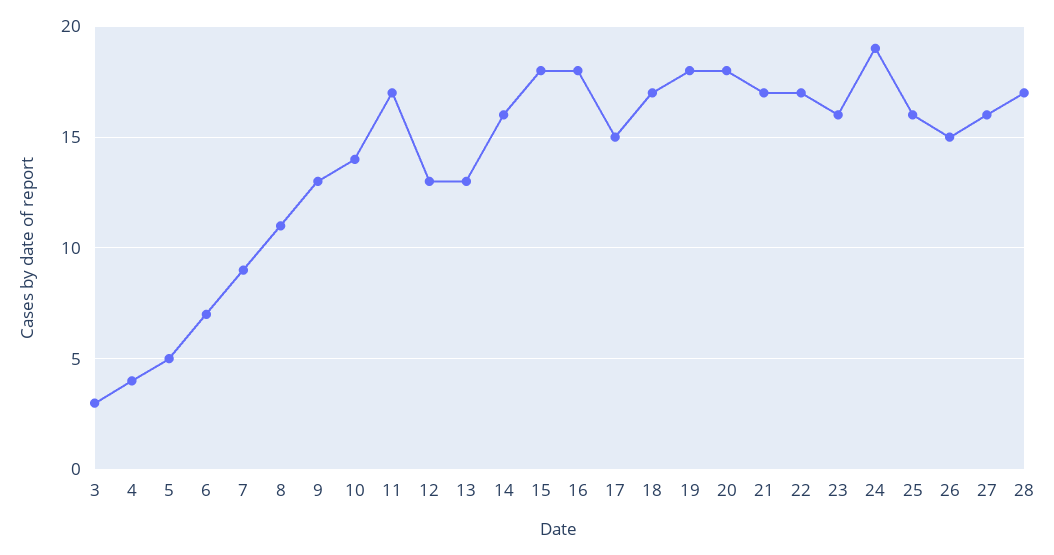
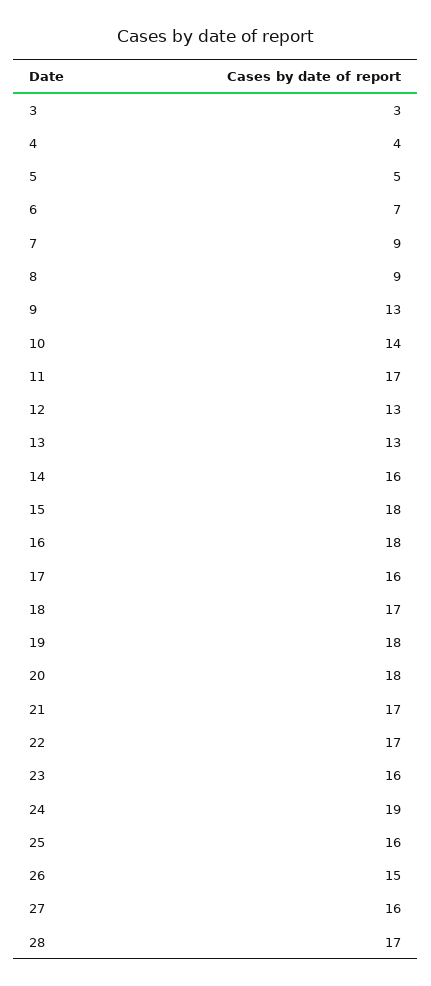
8: 11 -> 9
17: 15 -> 16

